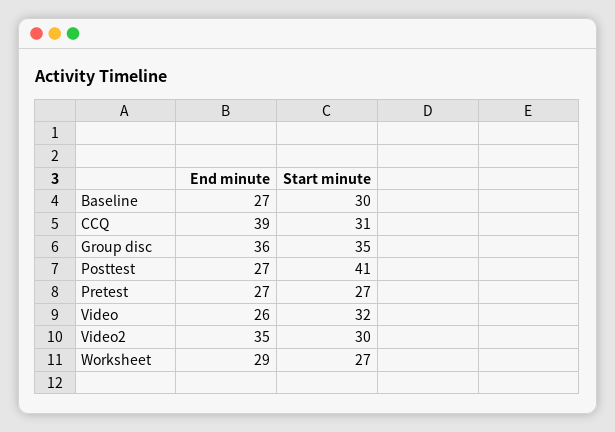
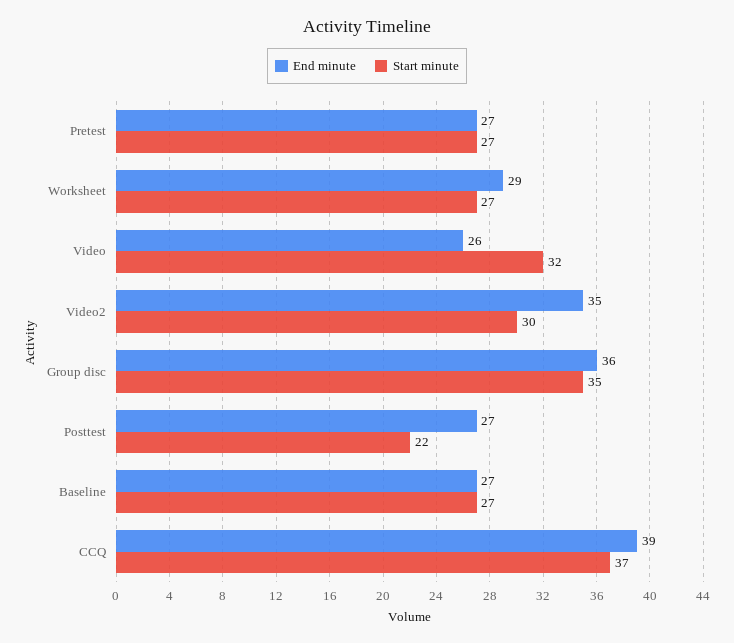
Start minute, Baseline: 30 -> 27
Start minute, CCQ: 31 -> 37
Start minute, Posttest: 41 -> 22

